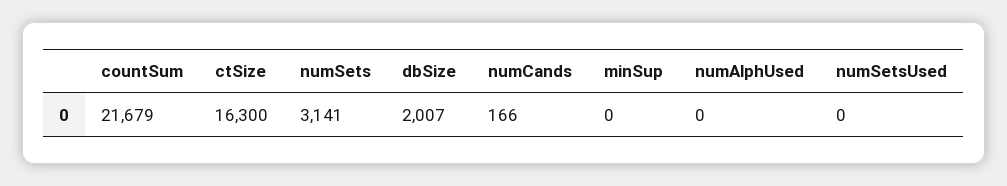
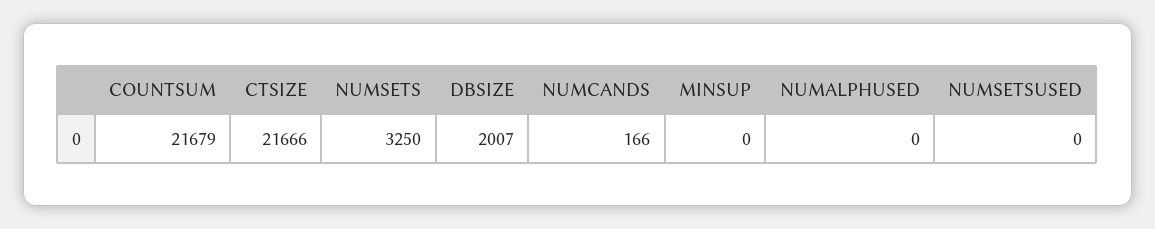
ctSize: 16300 -> 21666
numSets: 3141 -> 3250

